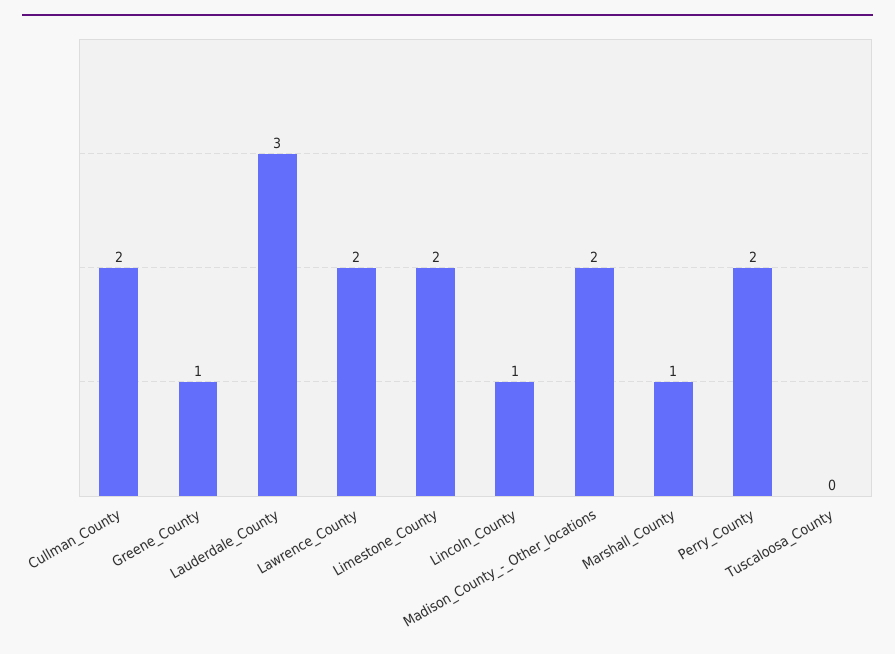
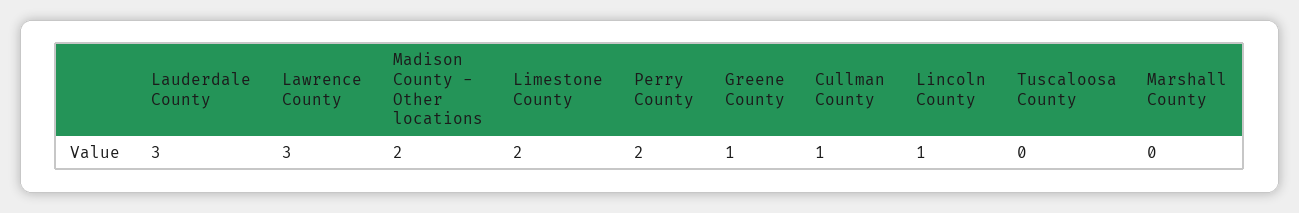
Cullman_County: 2 -> 1
Lawrence_County: 2 -> 3
Marshall_County: 1 -> 0

